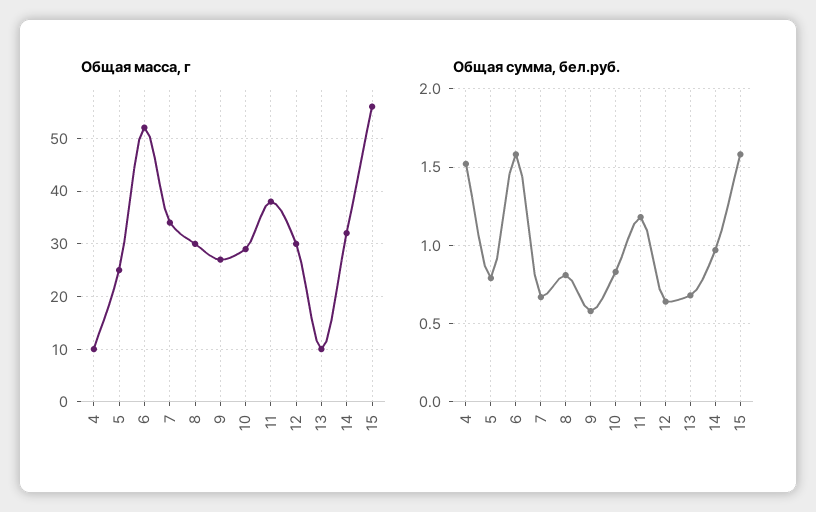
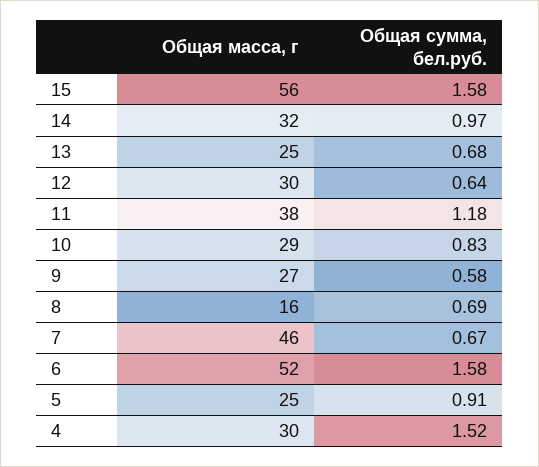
Общая масса, г, 4: 10 -> 30
Общая масса, г, 7: 35 -> 46
Общая масса, г, 8: 30 -> 16
Общая масса, г, 13: 10 -> 25
Общая сумма, бел.руб., 5: 0.8 -> 0.91
Общая сумма, бел.руб., 8: 0.8 -> 0.69

